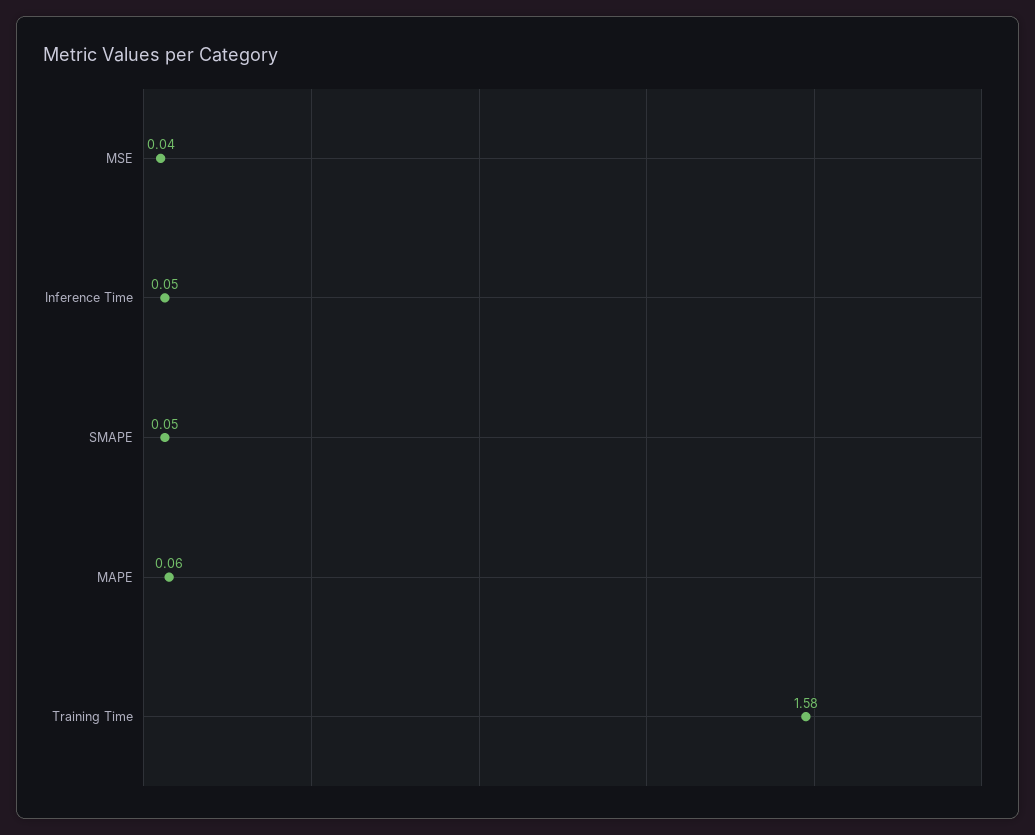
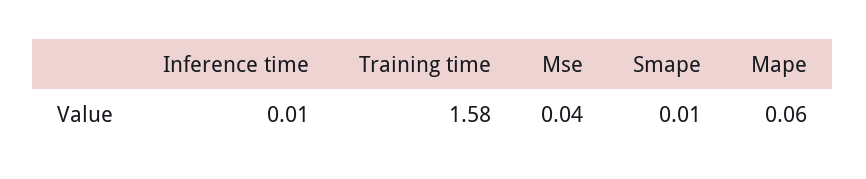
Inference Time: 0.05 -> 0.01
SMAPE: 0.05 -> 0.01

